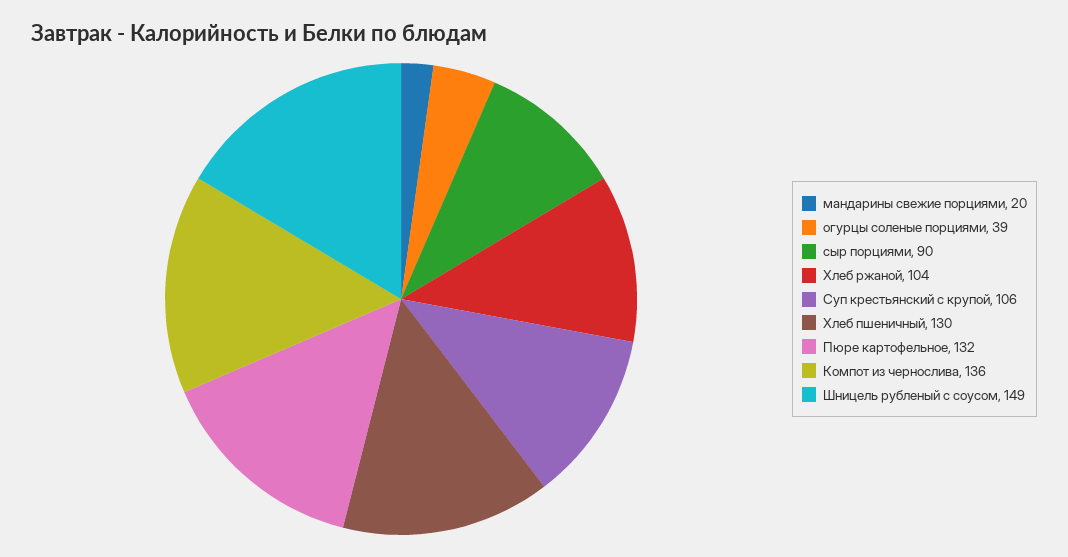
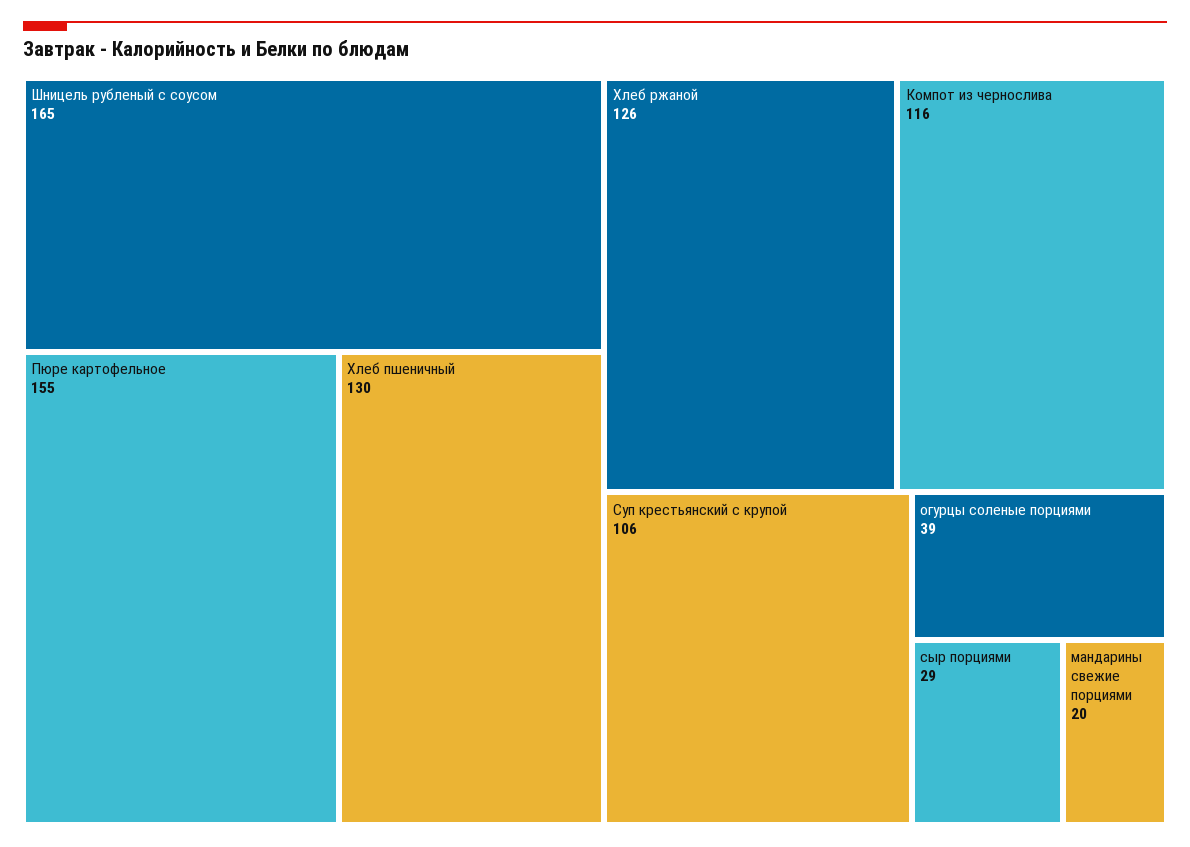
сыр порциями: 90 -> 29
Хлеб ржаной: 104 -> 126
Пюре картофельное: 132 -> 155
Компот из чернослива: 136 -> 116
Шницель рубленый с соусом: 149 -> 165

